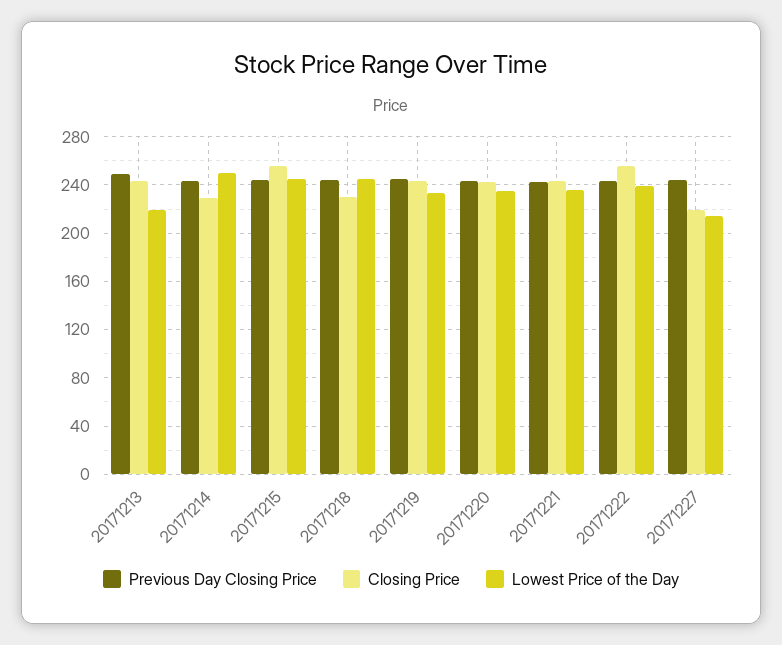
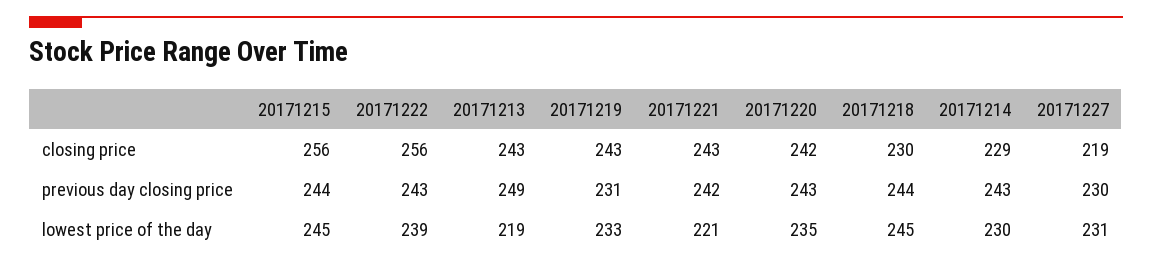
Lowest Price of the Day, 20171214: 250 -> 230
Previous Day Closing Price, 20171219: 245 -> 231
Lowest Price of the Day, 20171221: 235 -> 221
Previous Day Closing Price, 20171227: 245 -> 230
Lowest Price of the Day, 20171227: 215 -> 231

